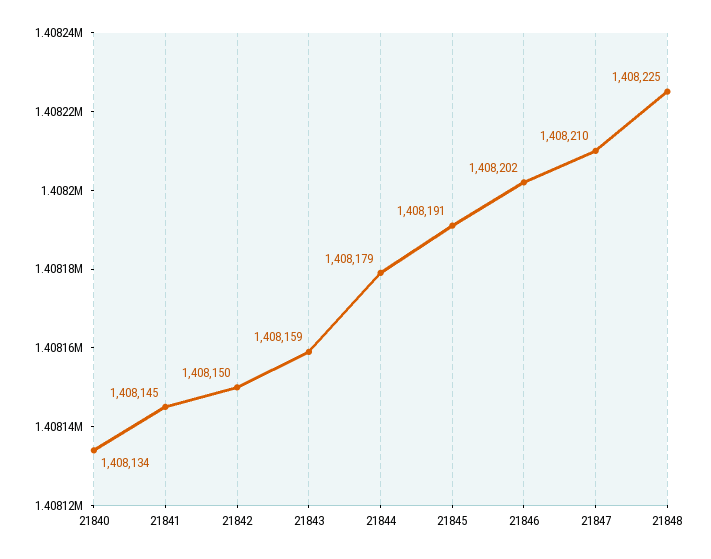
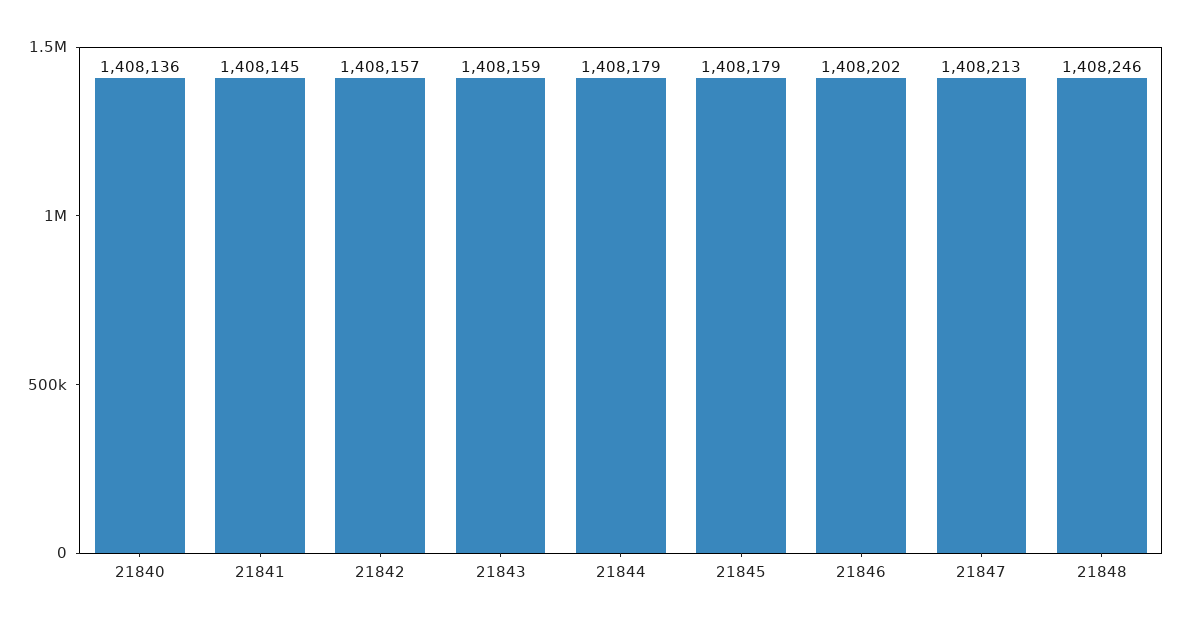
21840: 1408134 -> 1408136
21842: 1408150 -> 1408157
21845: 1408191 -> 1408179
21847: 1408210 -> 1408213
21848: 1408225 -> 1408246

